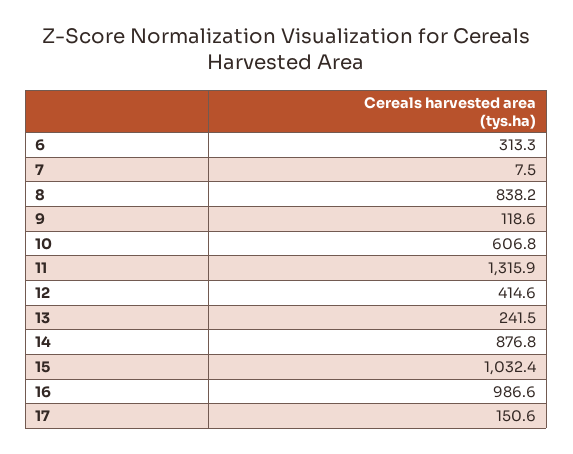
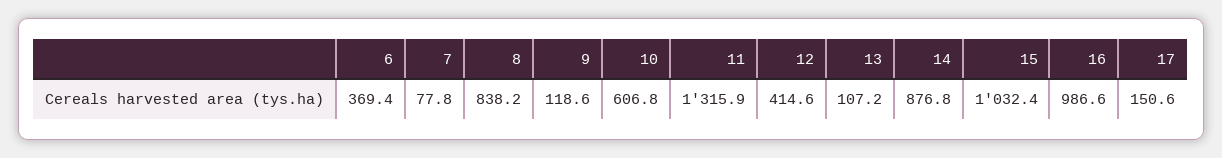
6: 313.3 -> 369.4
7: 7.5 -> 77.8
13: 241.5 -> 107.2

